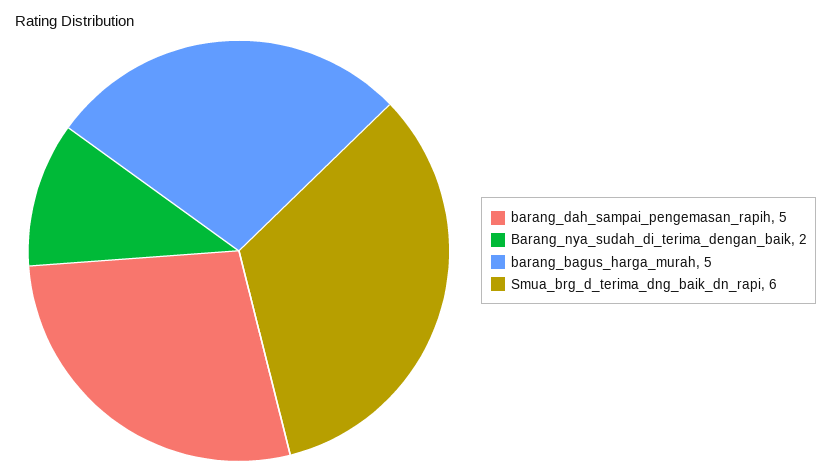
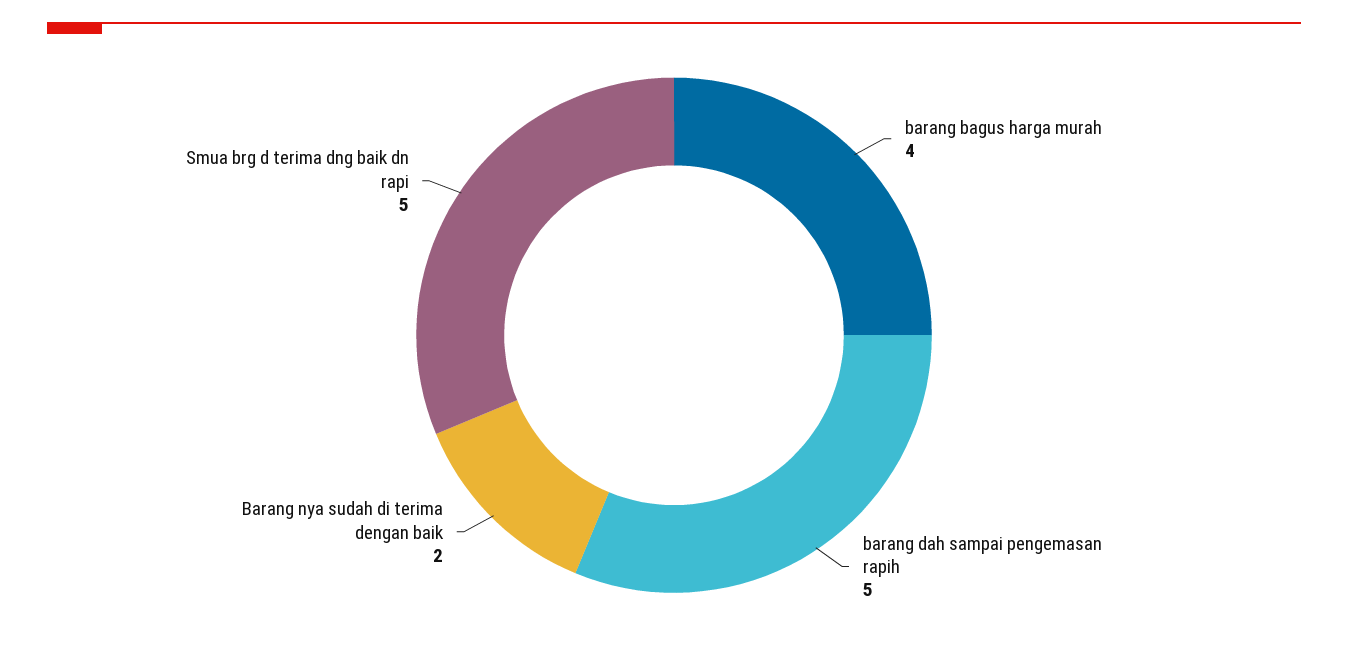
barang_bagus_harga_murah: 5 -> 4
Smua_brg_d_terima_dng_baik_dn_rapi: 6 -> 5

